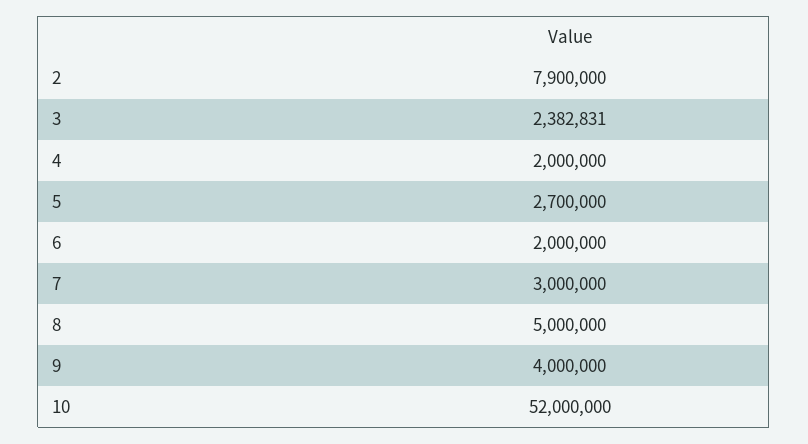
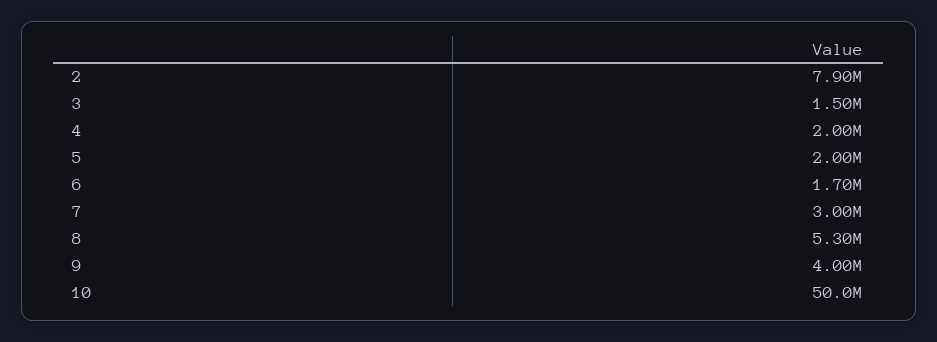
3: 2382831 -> 1500000
5: 2700000 -> 2000000
6: 2000000 -> 1700000
8: 5000000 -> 5300000
10: 52000000 -> 50000000

